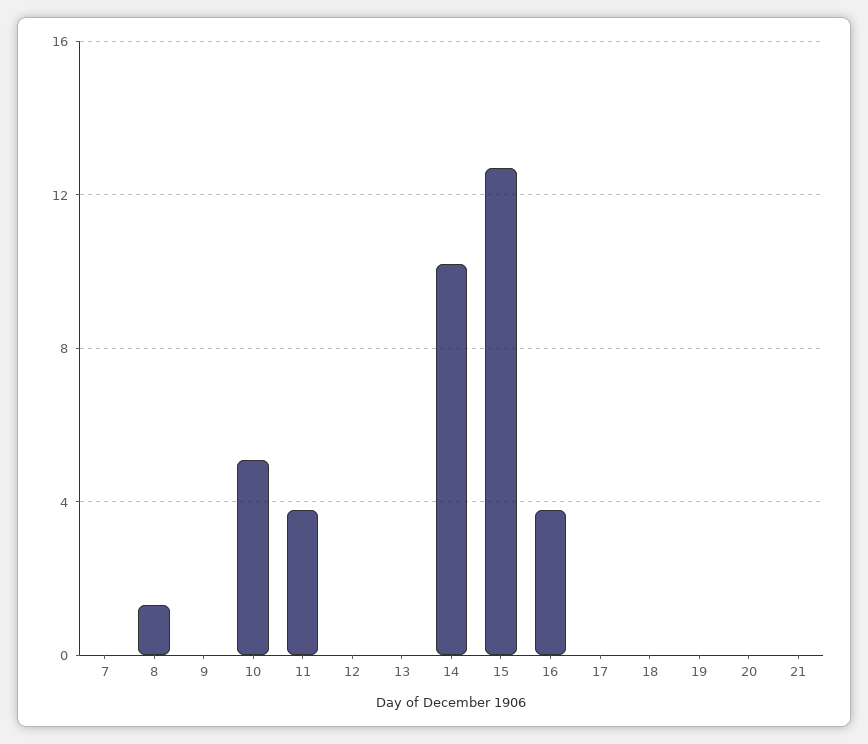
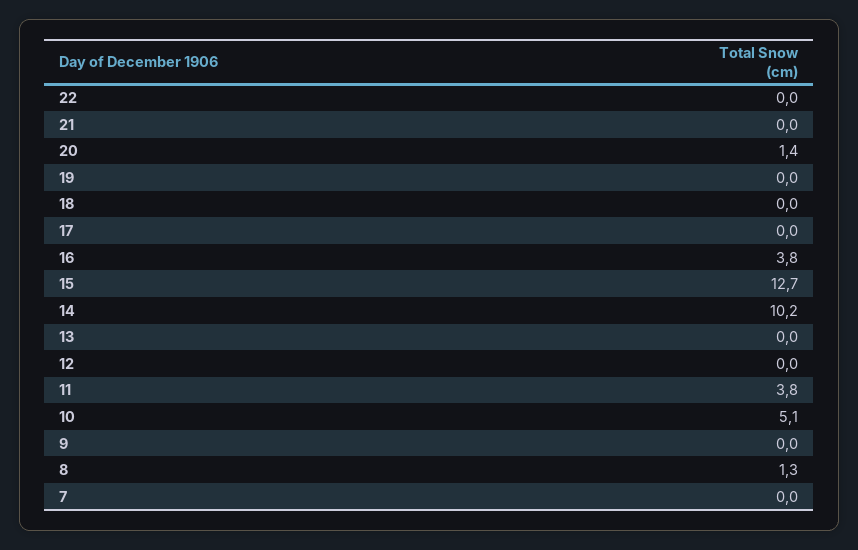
20: 0 -> 1.4
22: none -> 0

